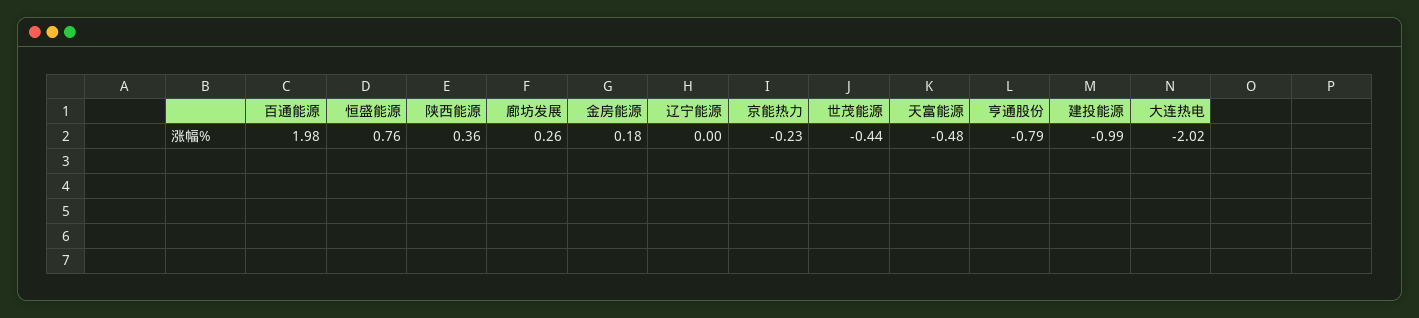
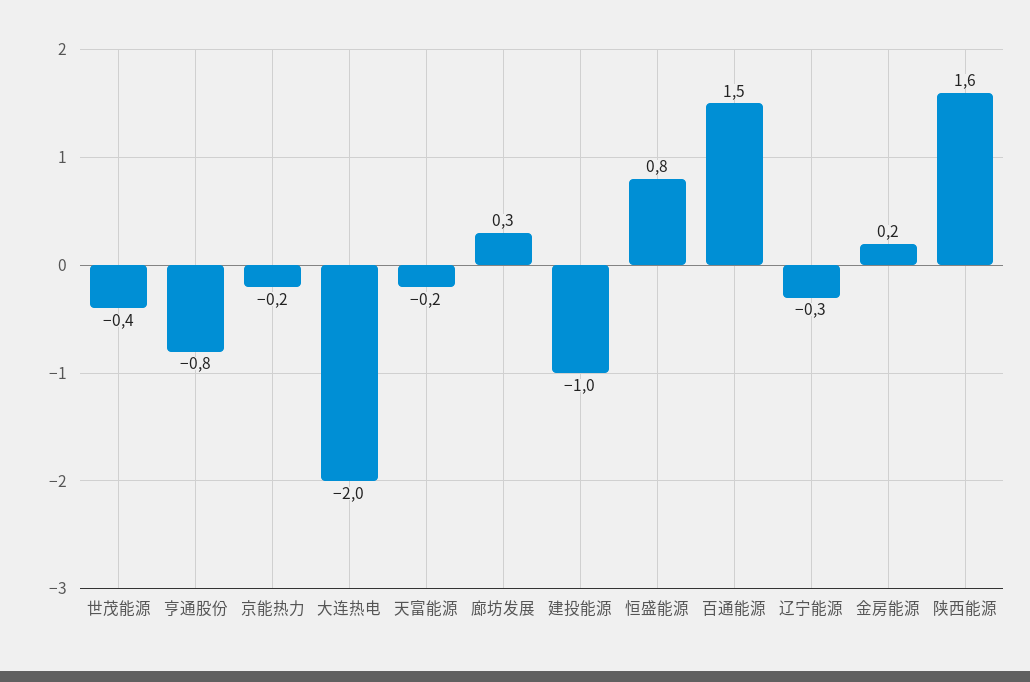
百通能源: 1.98 -> 1.5
陕西能源: 0.36 -> 1.6
辽宁能源: 0 -> -0.3
天富能源: -0.48 -> -0.2

